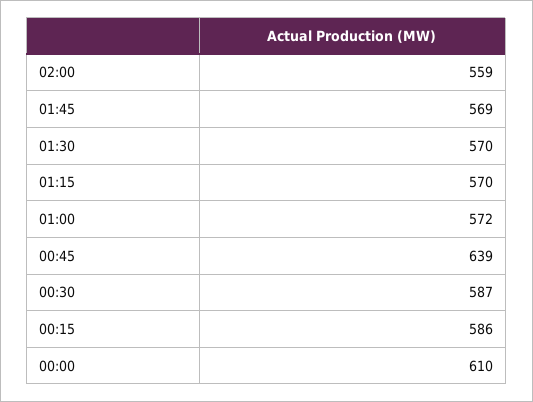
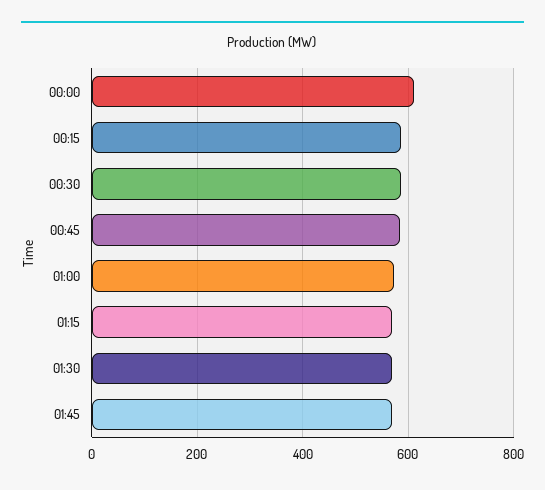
02:00: 559 -> none
00:45: 639 -> 580

